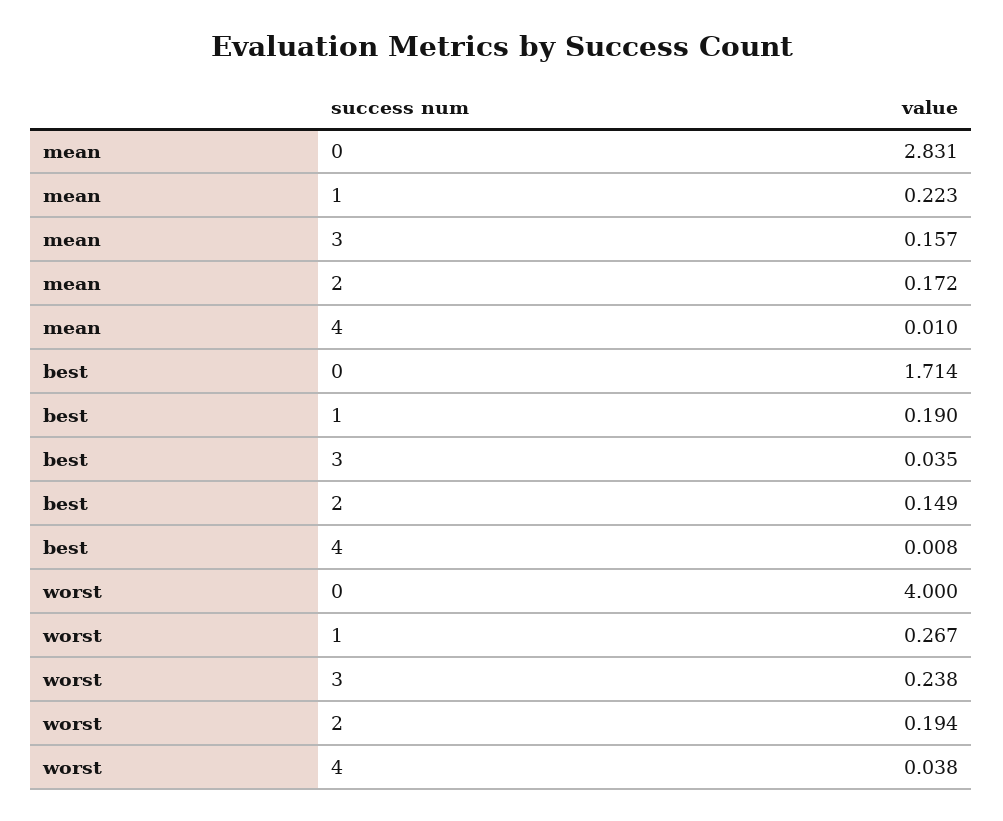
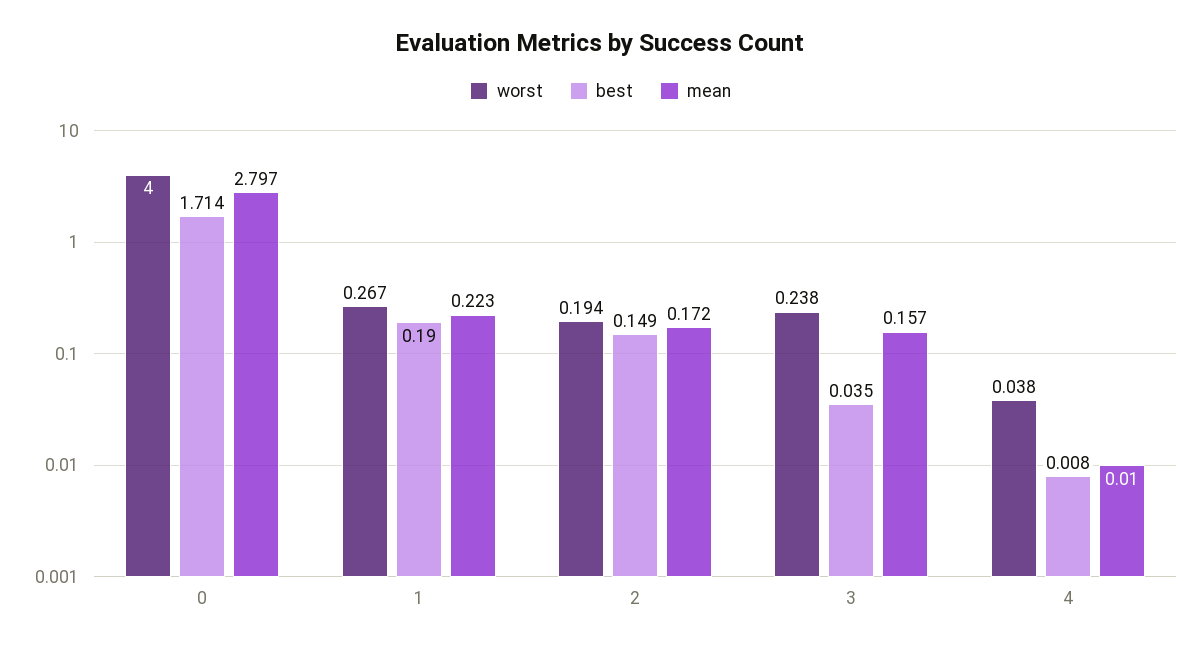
mean, 0: 2.831 -> 2.797

